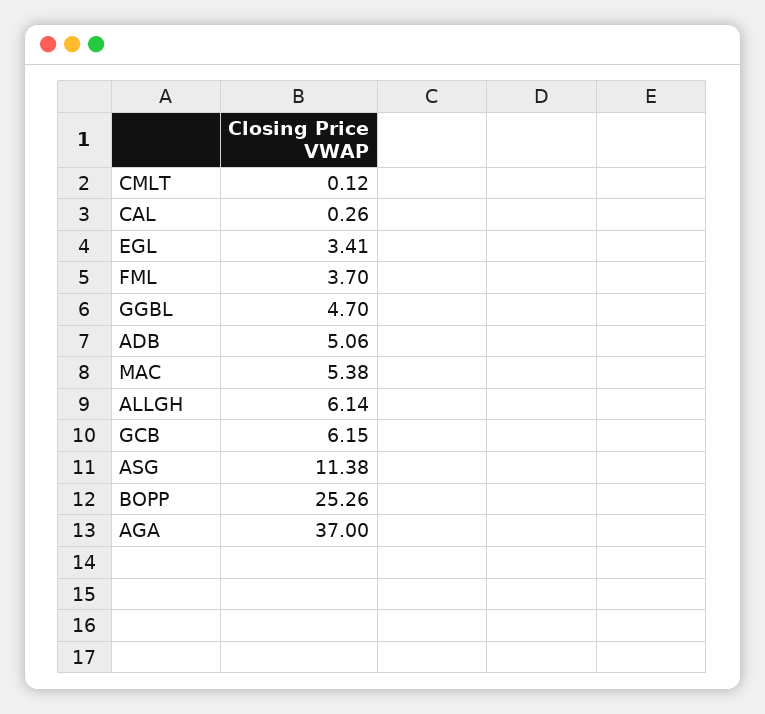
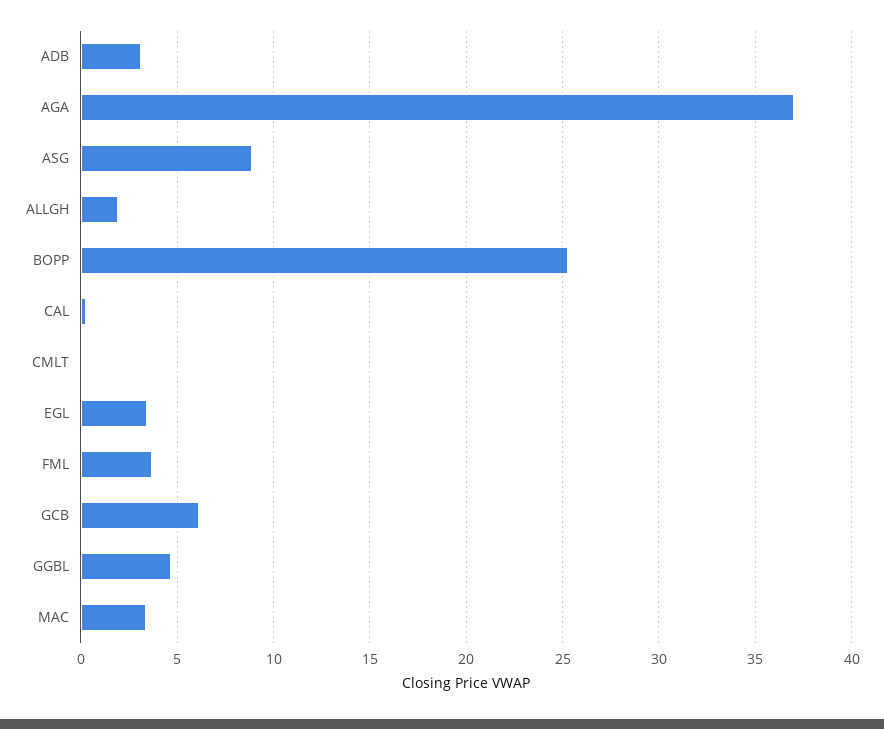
ADB: 5.06 -> 3
MAC: 5.38 -> 3.5
ALLGH: 6.14 -> 2
ASG: 11.38 -> 9

